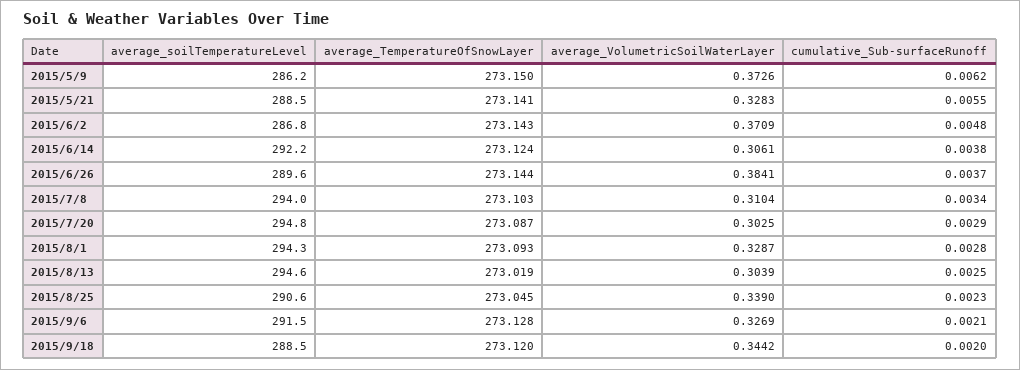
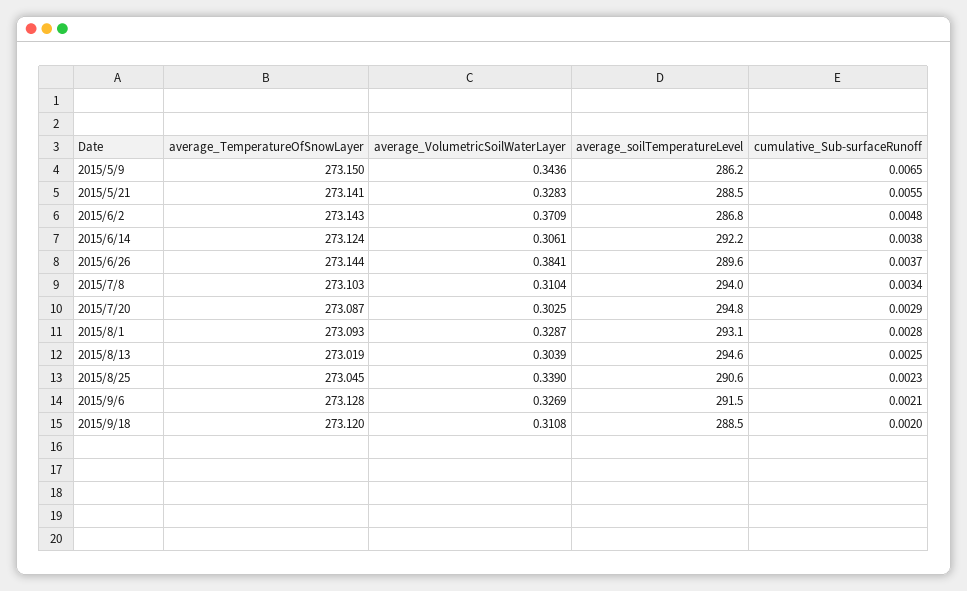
average_VolumetricSoilWaterLayer, 2015/5/9: 0.3726 -> 0.3436
cumulative_Sub-surfaceRunoff, 2015/5/9: 0.0062 -> 0.0065
average_soilTemperatureLevel, 2015/8/1: 294.3 -> 293.1
average_VolumetricSoilWaterLayer, 2015/9/18: 0.3442 -> 0.3108

